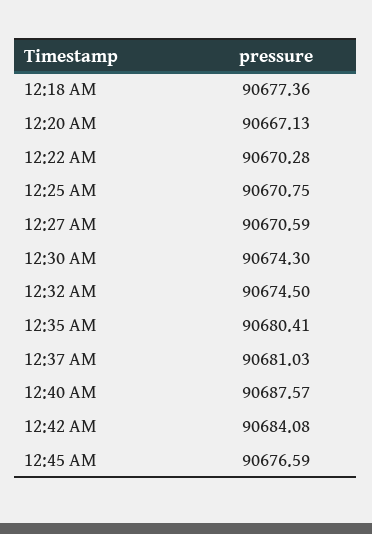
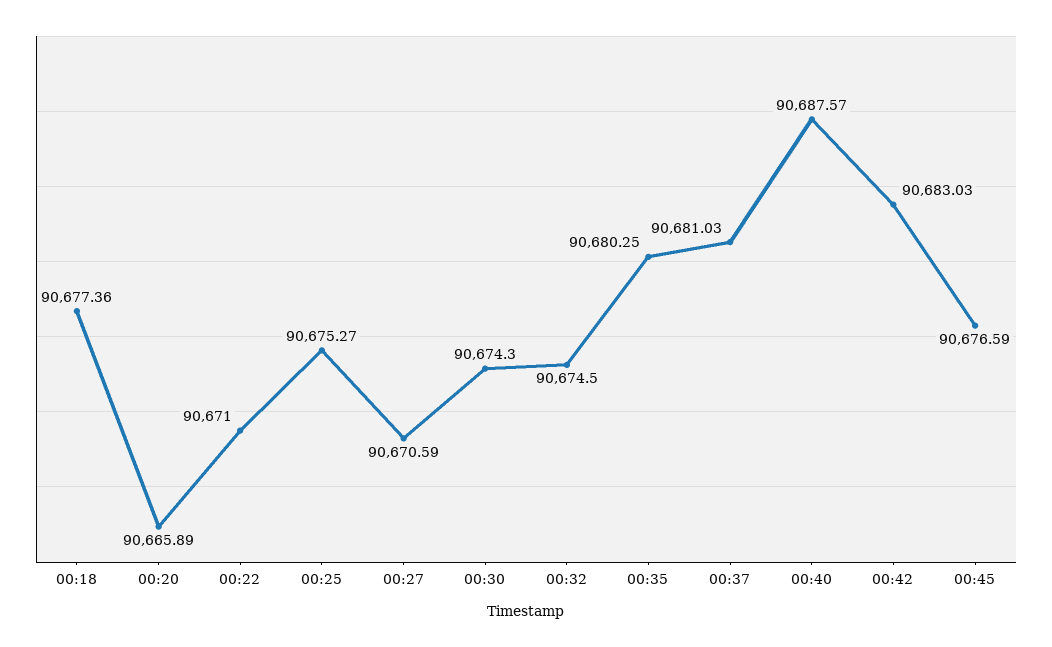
12:20 AM: 90667.13 -> 90665.89
12:22 AM: 90670.28 -> 90671
12:25 AM: 90670.75 -> 90675.27
12:35 AM: 90680.41 -> 90680.25
12:42 AM: 90684.08 -> 90683.03

